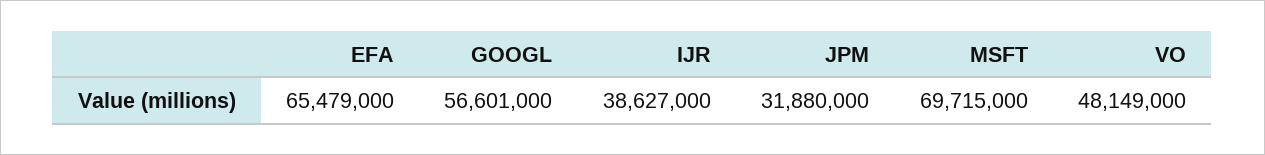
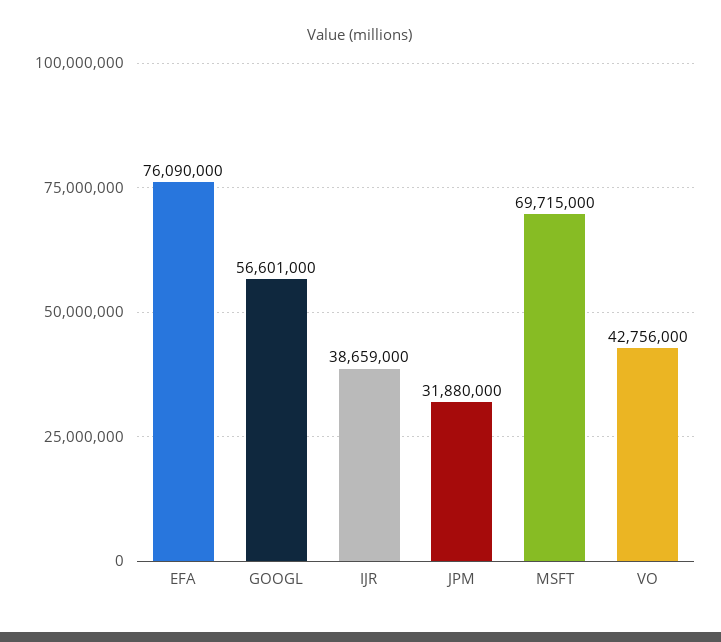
EFA: 65479000 -> 76090000
IJR: 38627000 -> 38659000
VO: 48149000 -> 42756000

